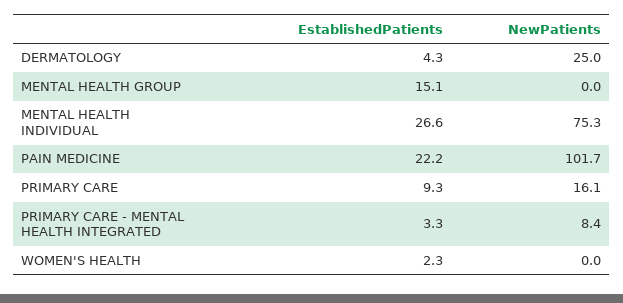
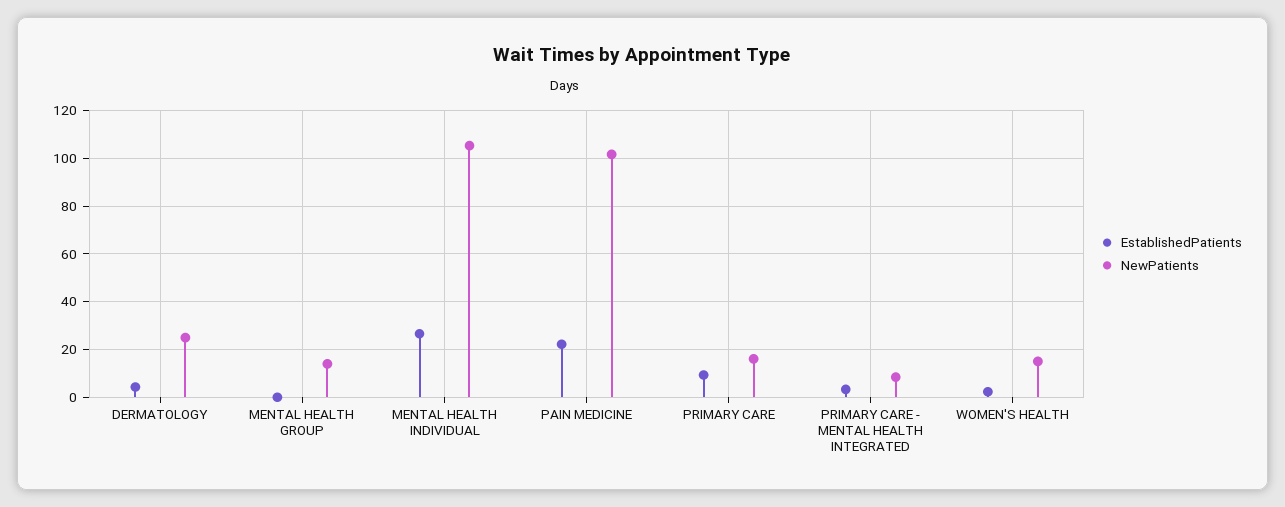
EstablishedPatients, MENTAL HEALTH GROUP: 15.1 -> 0
NewPatients, MENTAL HEALTH GROUP: 0 -> 15
NewPatients, MENTAL HEALTH INDIVIDUAL: 75.3 -> 105
NewPatients, WOMEN'S HEALTH: 0 -> 15

